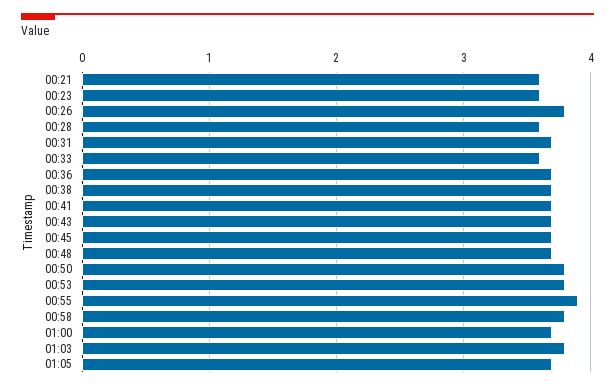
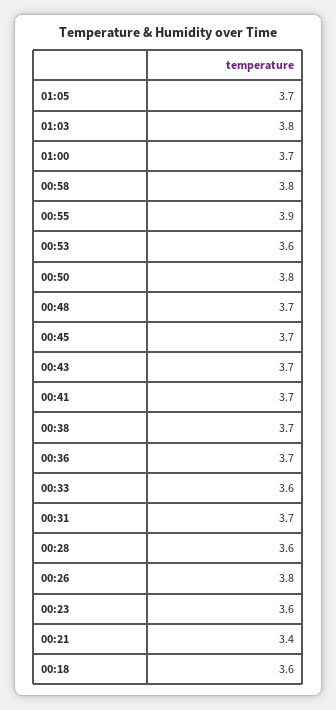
00:21: 3.6 -> 3.4
00:53: 3.8 -> 3.6
00:18: none -> 3.6

